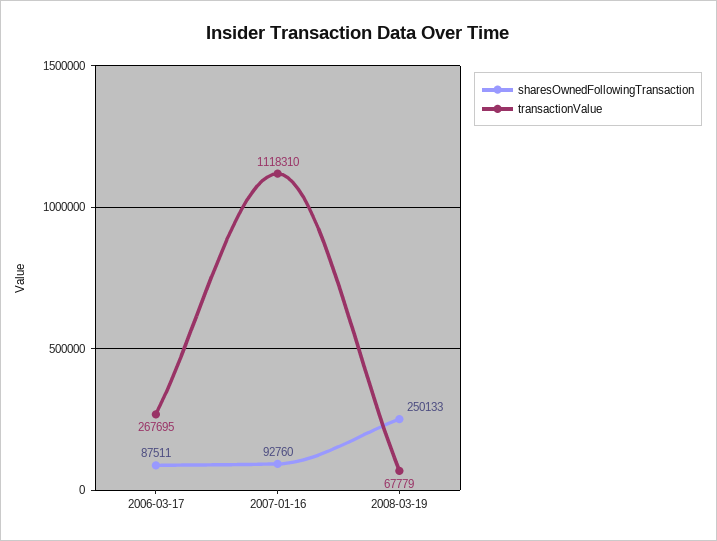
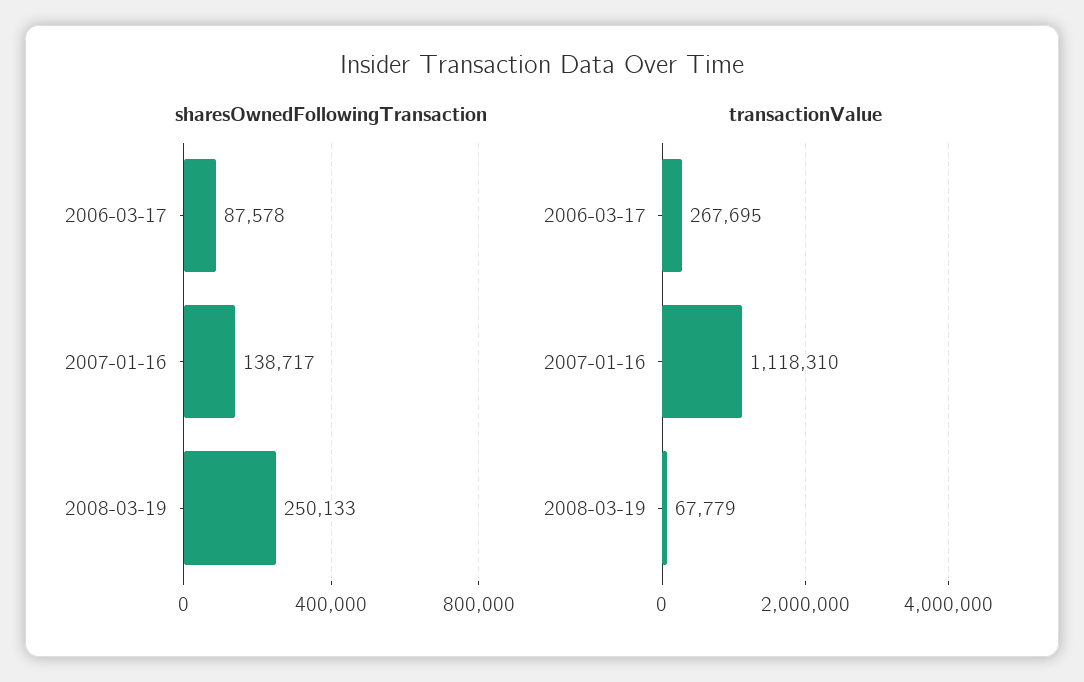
sharesOwnedFollowingTransaction, 2006-03-17: 87511 -> 87578
sharesOwnedFollowingTransaction, 2007-01-16: 92760 -> 138717

